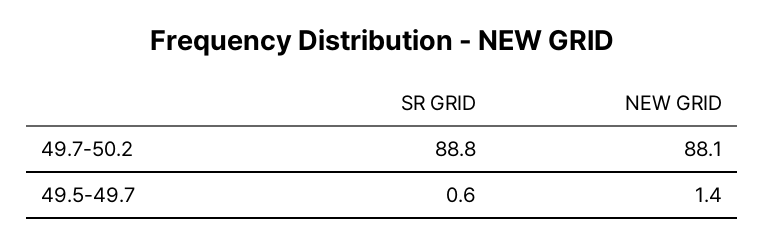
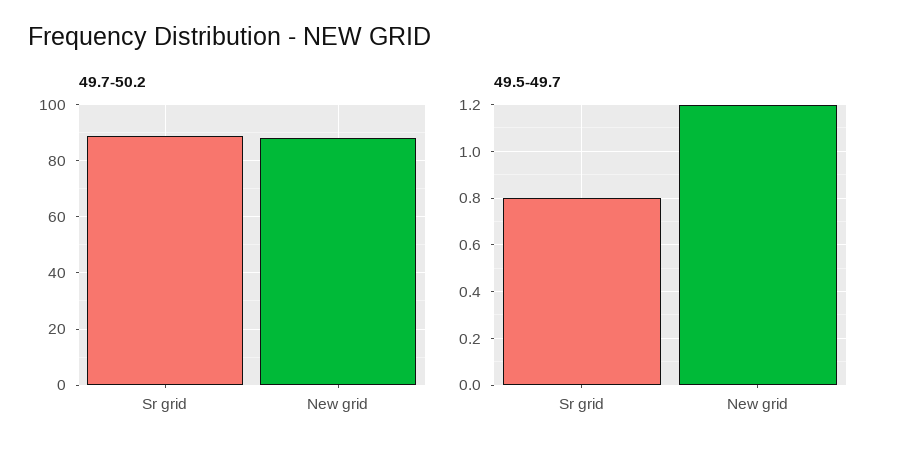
49.5-49.7, SR GRID: 0.6 -> 0.8
49.5-49.7, NEW GRID: 1.4 -> 1.2

